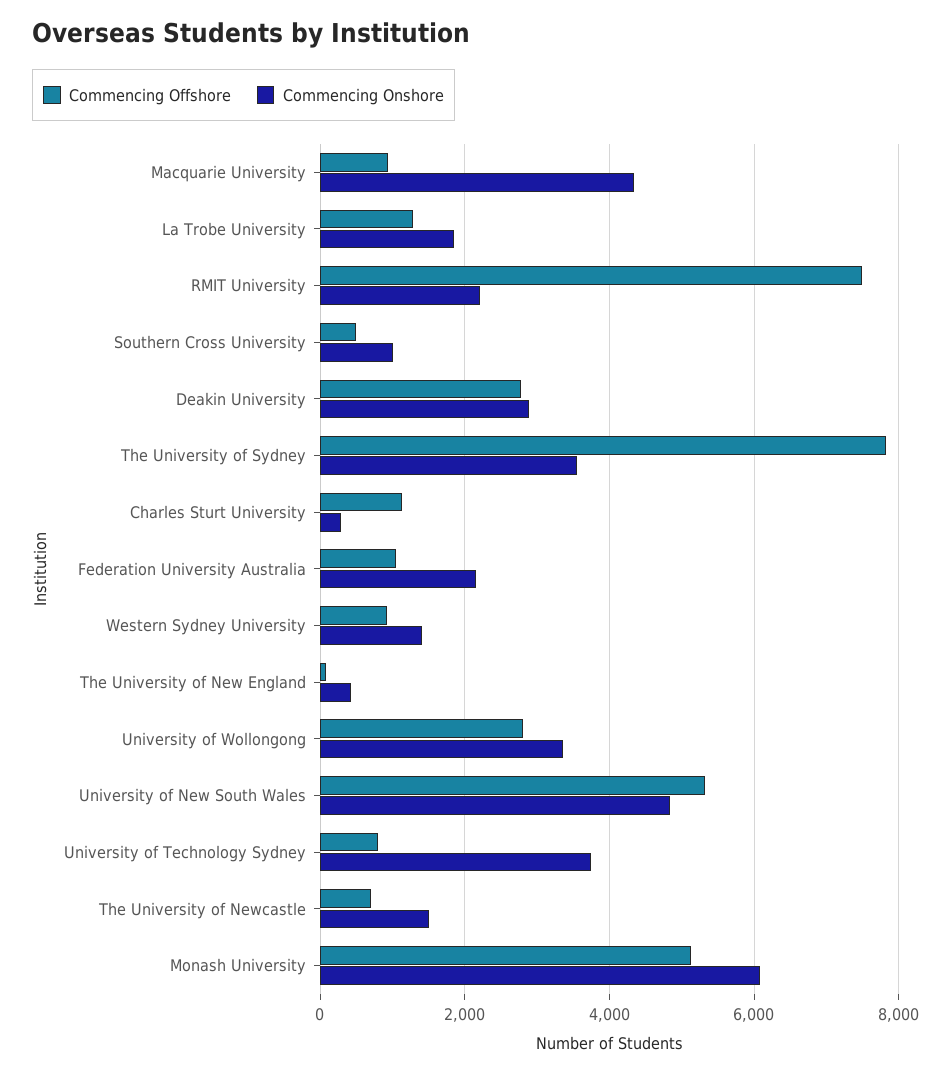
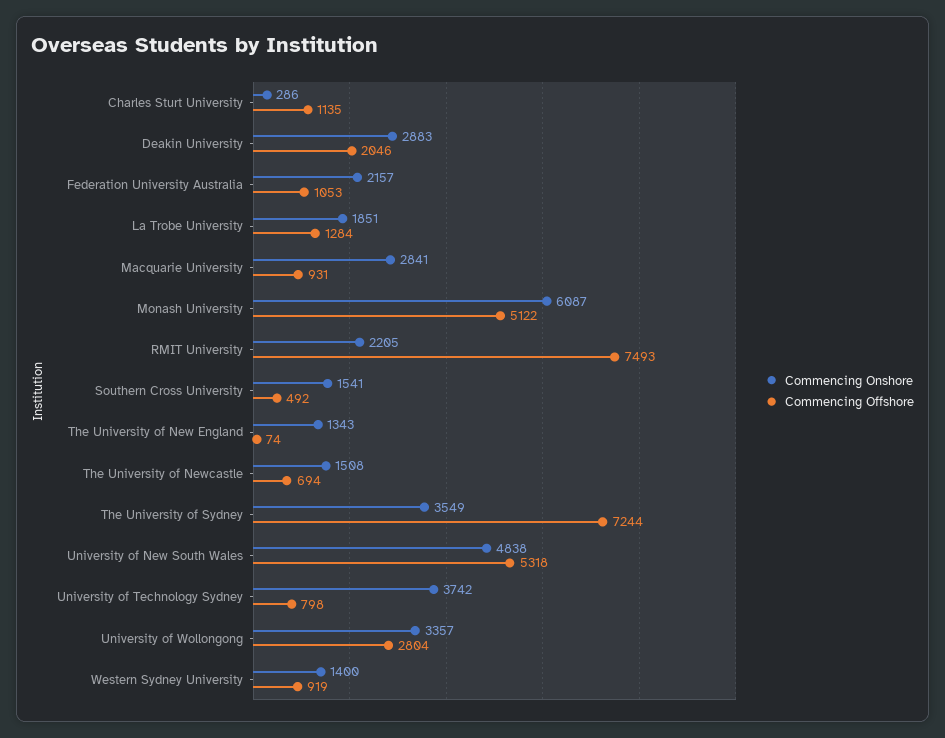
Commencing Onshore, Macquarie University: 4400 -> 2841
Commencing Onshore, Southern Cross University: 1000 -> 1541
Commencing Offshore, Deakin University: 2800 -> 2046
Commencing Offshore, The University of Sydney: 7800 -> 7244
Commencing Onshore, The University of New England: 400 -> 1343

